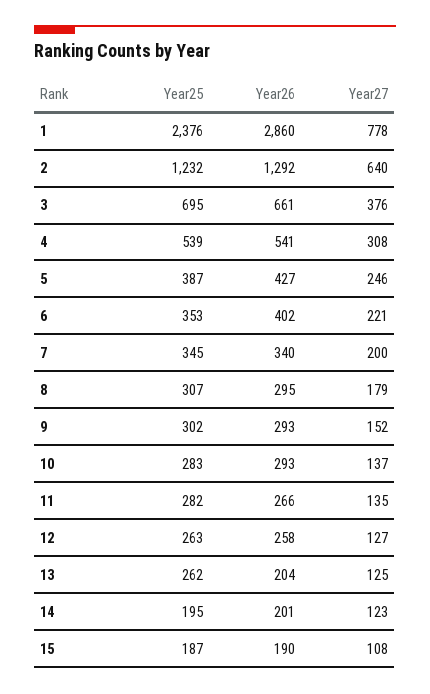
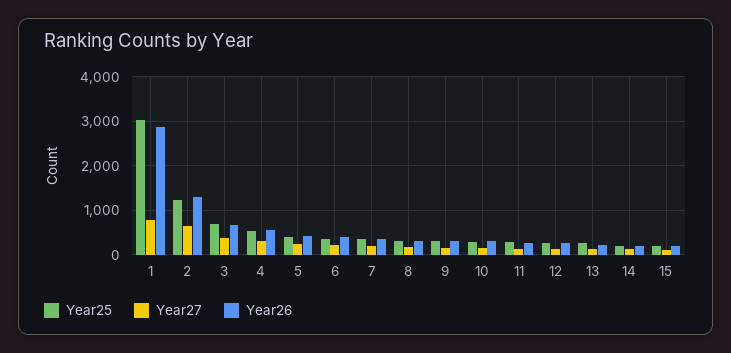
Year25, 1: 2376 -> 3000

